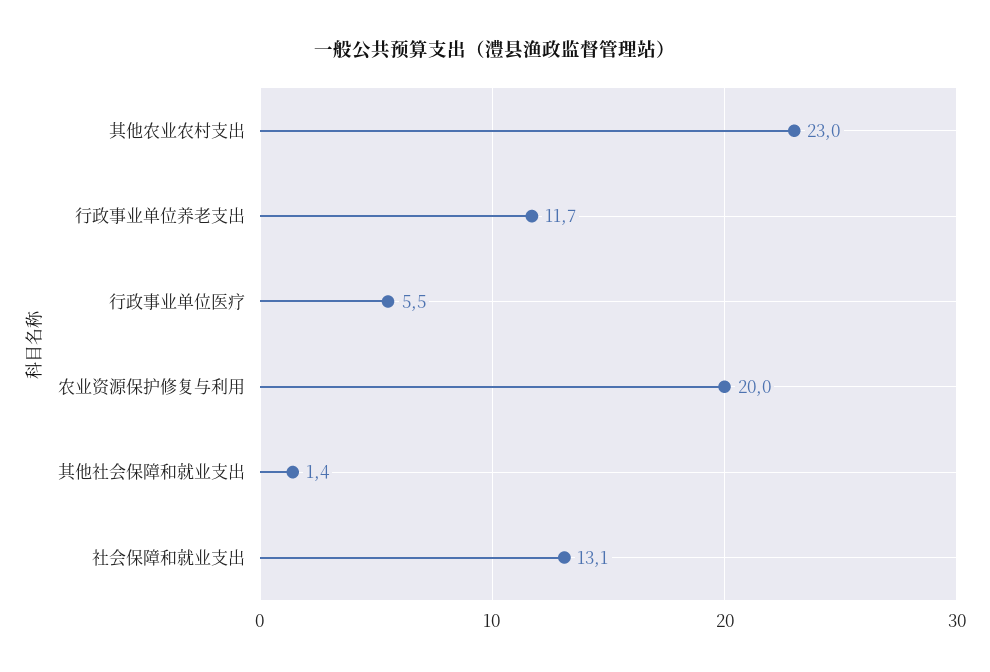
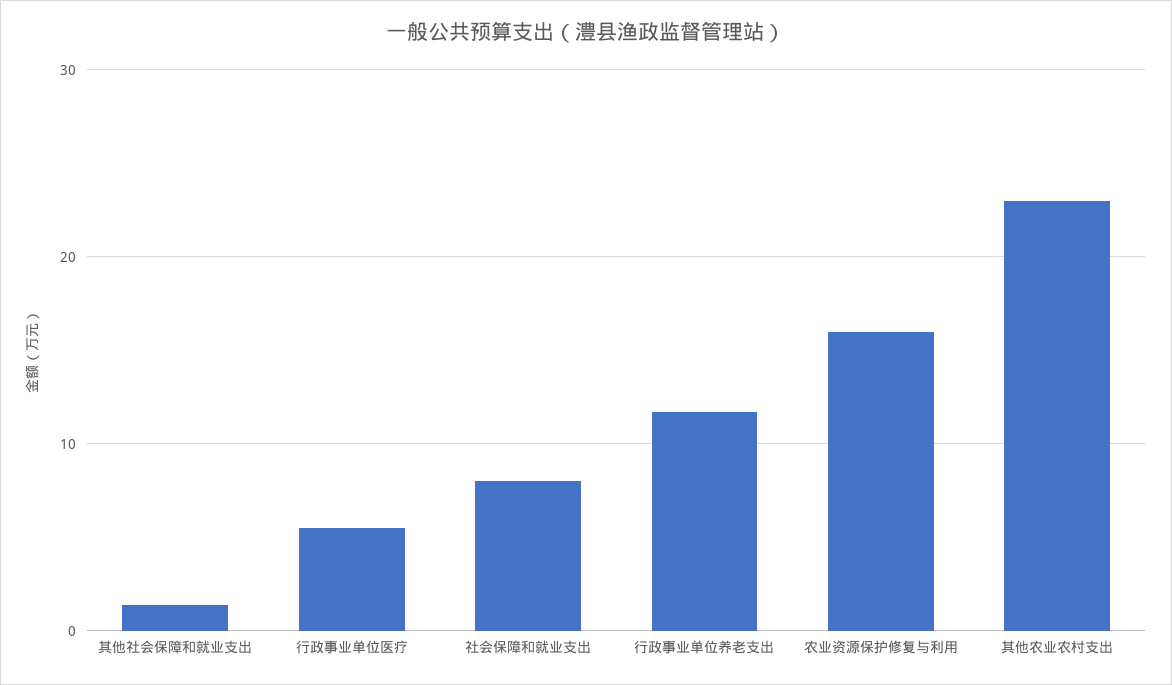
农业资源保护修复与利用: 20 -> 16
社会保障和就业支出: 13.1 -> 8

